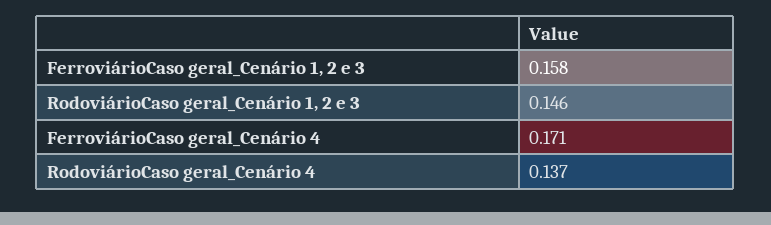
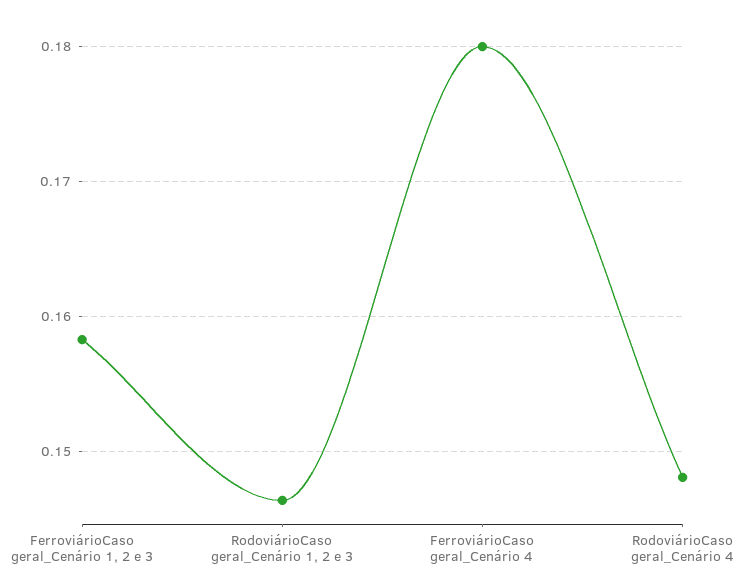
FerroviárioCaso geral_Cenário 4: 0.171 -> 0.18
RodoviárioCaso geral_Cenário 4: 0.137 -> 0.148

